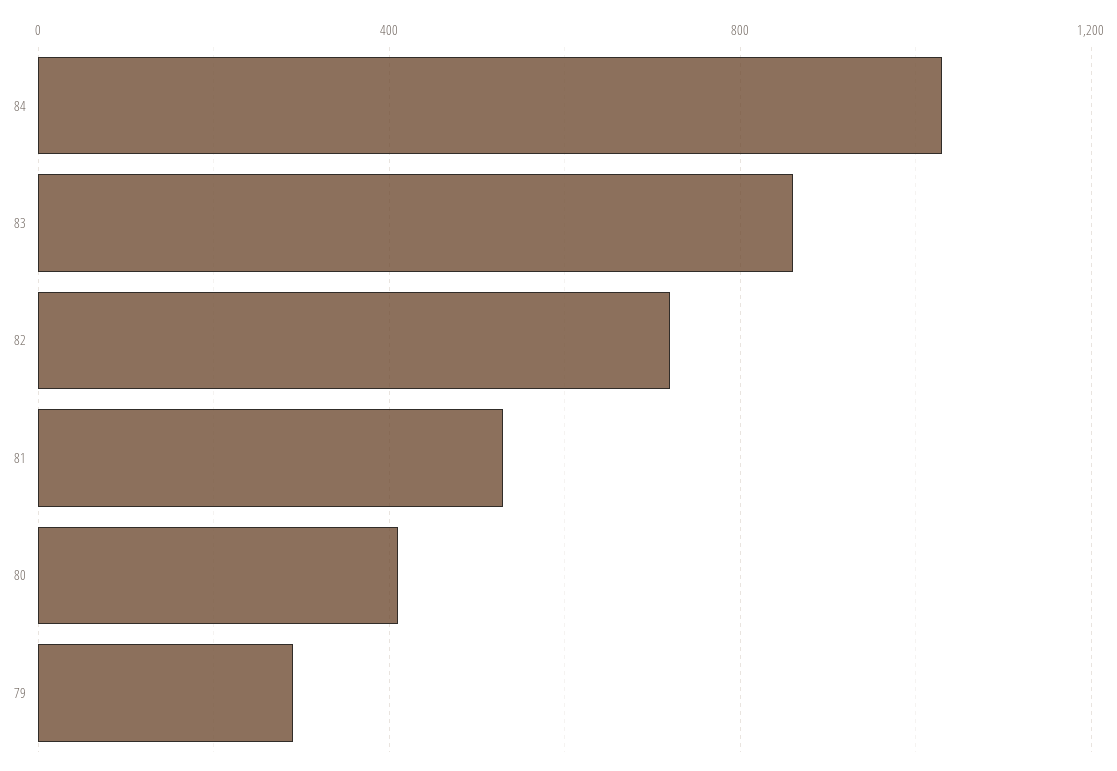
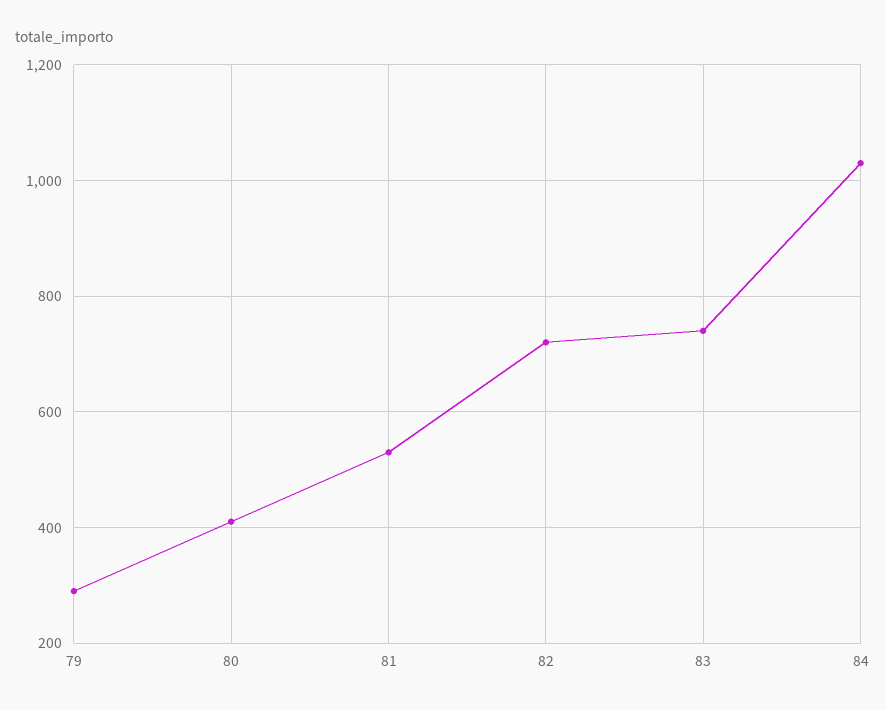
83: 850 -> 740

